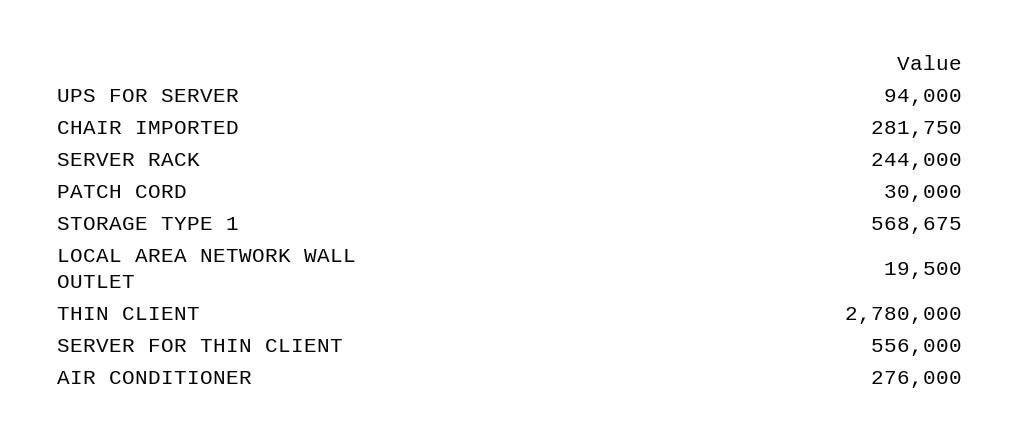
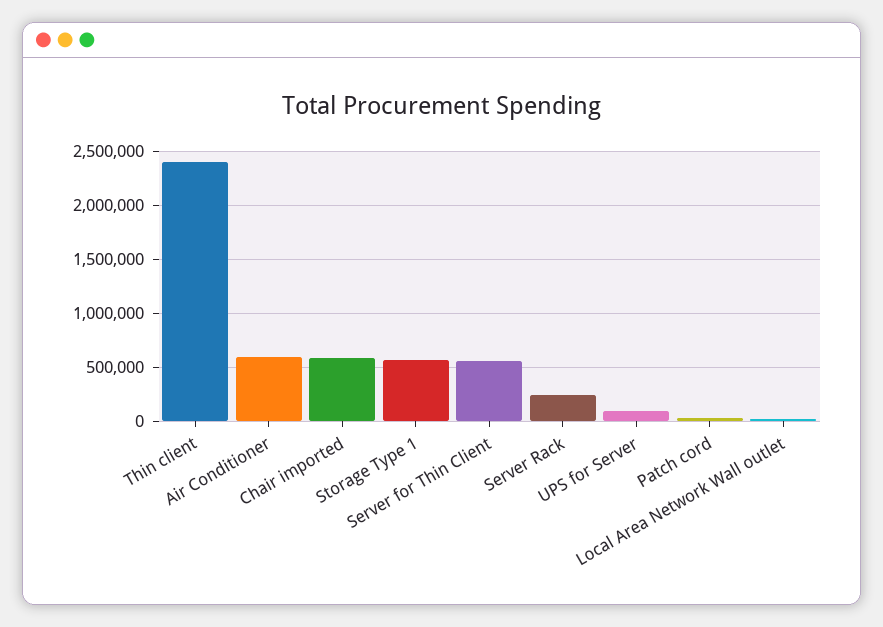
CHAIR IMPORTED: 281750 -> 600000
THIN CLIENT: 2780000 -> 2400000
AIR CONDITIONER: 276000 -> 600000

